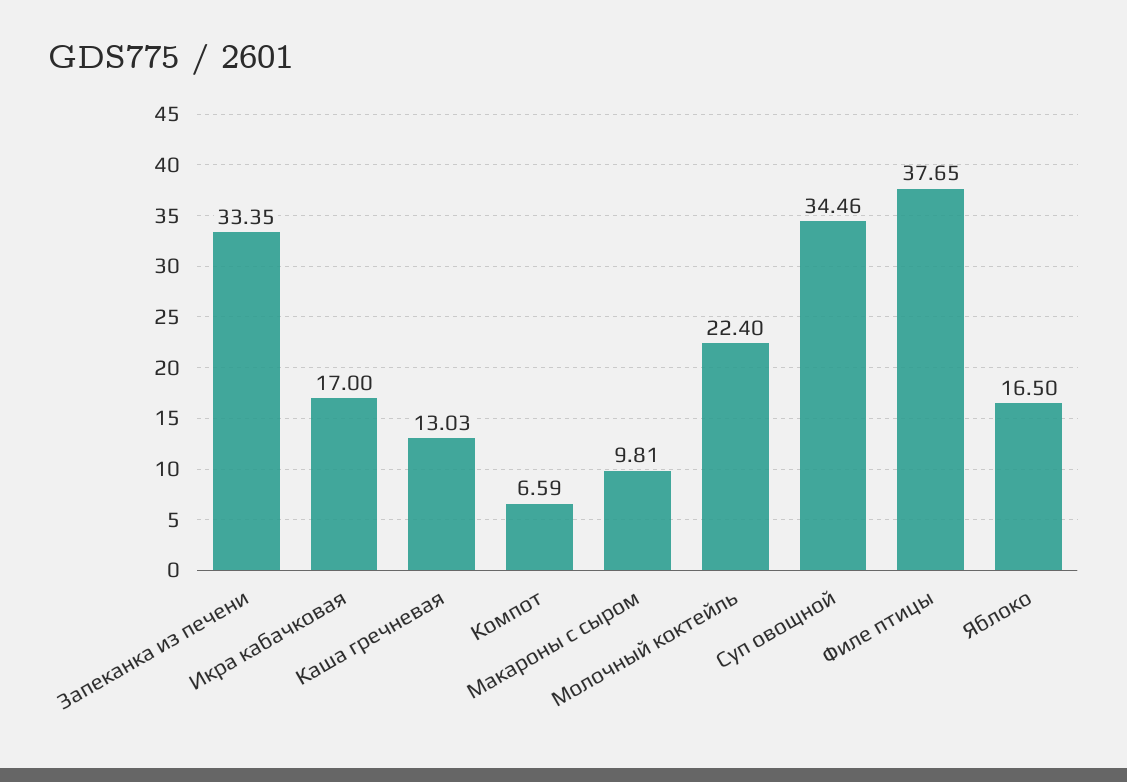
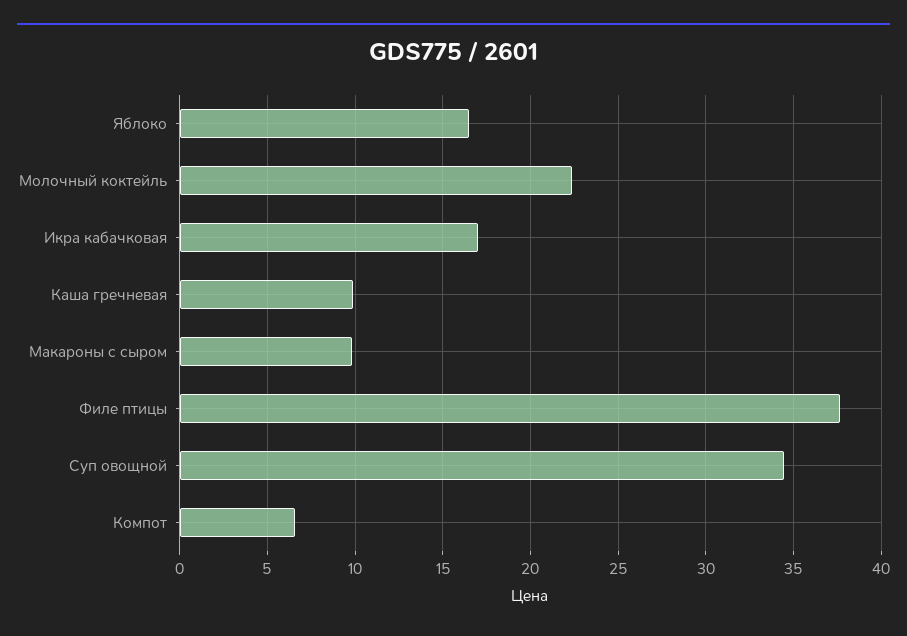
Запеканка из печени: 33.35 -> none
Каша гречневая: 13.03 -> 10

